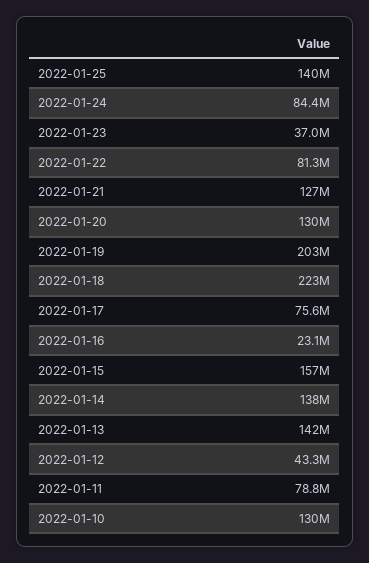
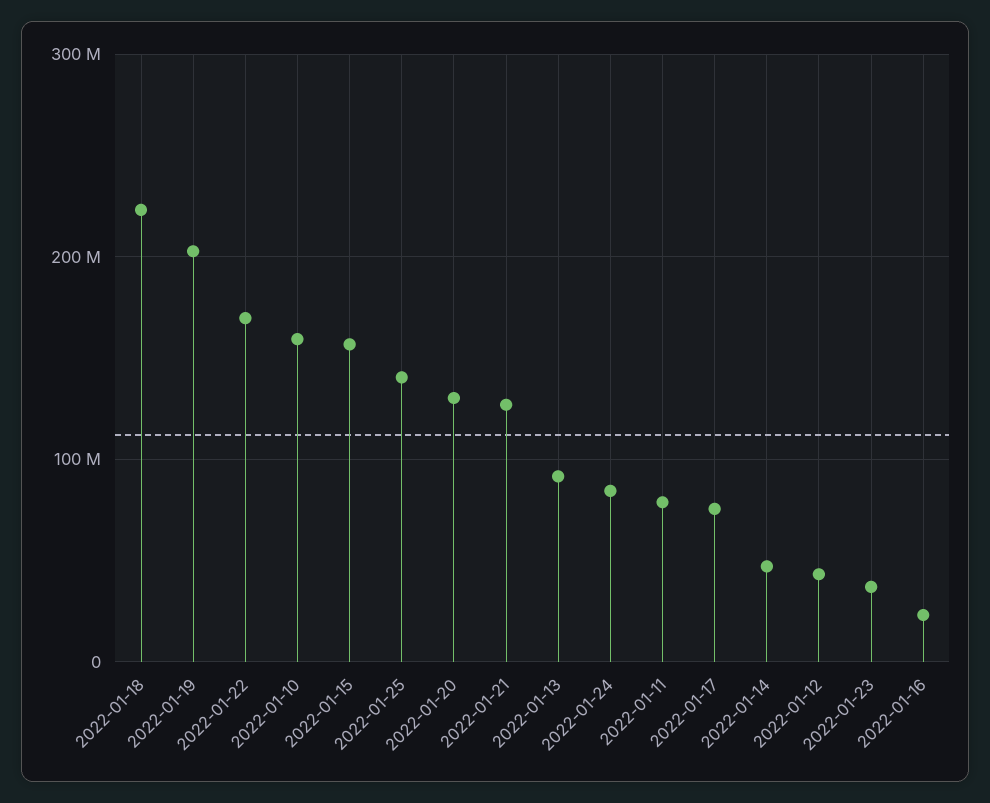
2022-01-22: 81300000 -> 170000000
2022-01-14: 138000000 -> 50000000
2022-01-13: 142000000 -> 90000000
2022-01-10: 130000000 -> 160000000

